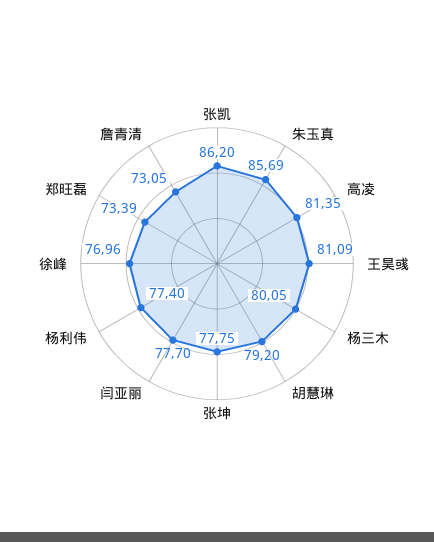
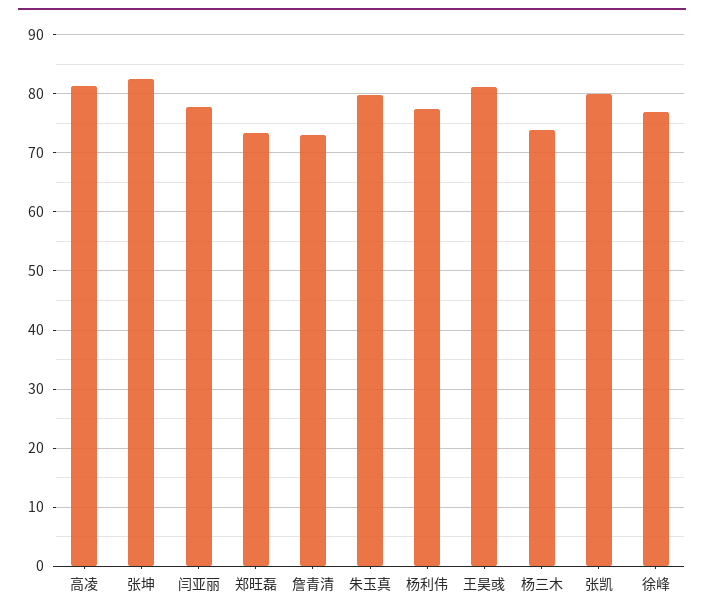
张凯: 86.2 -> 80
朱玉真: 85.69 -> 80
杨三木: 80.05 -> 74
胡慧琳: 79.2 -> none
张坤: 77.75 -> 82

